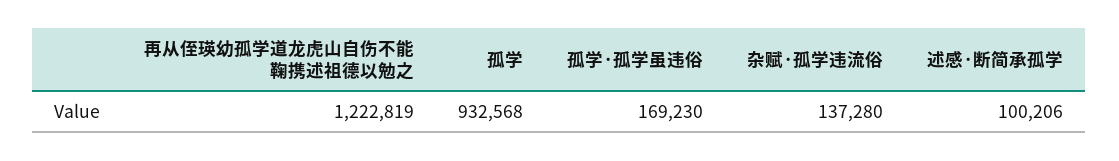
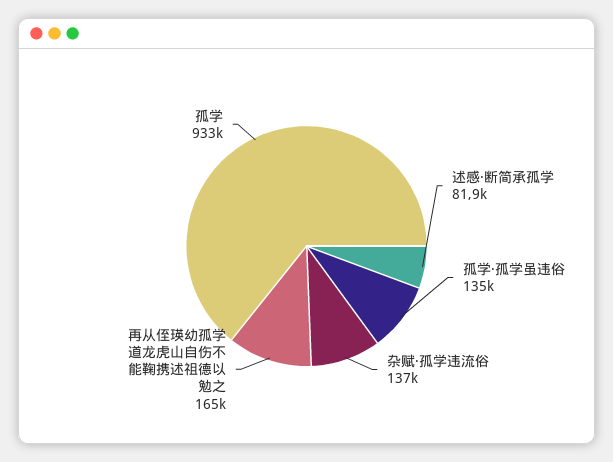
再从侄瑛幼孤学道龙虎山自伤不能鞠携述祖德以勉之: 1222819 -> 165000
孤学·孤学虽违俗: 169230 -> 135000
述感·断简承孤学: 100206 -> 81900

